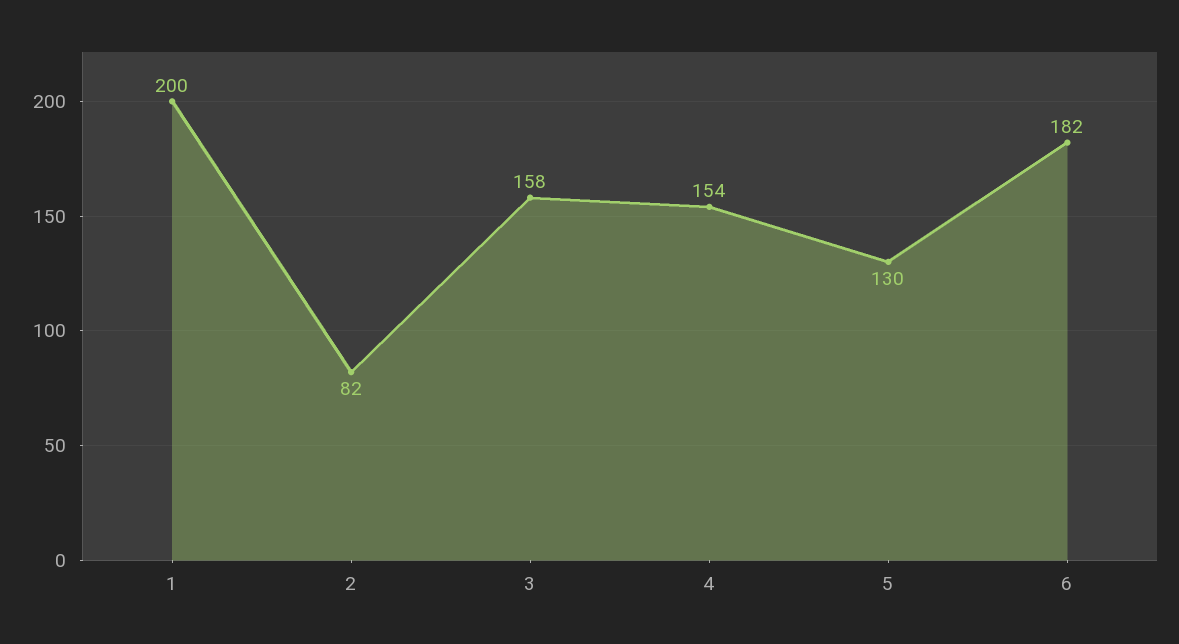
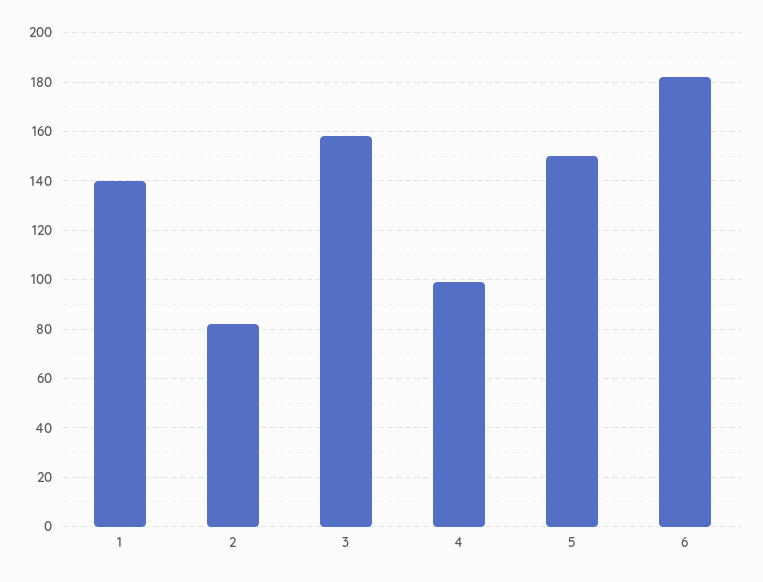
1: 200 -> 140
4: 154 -> 100
5: 130 -> 150

